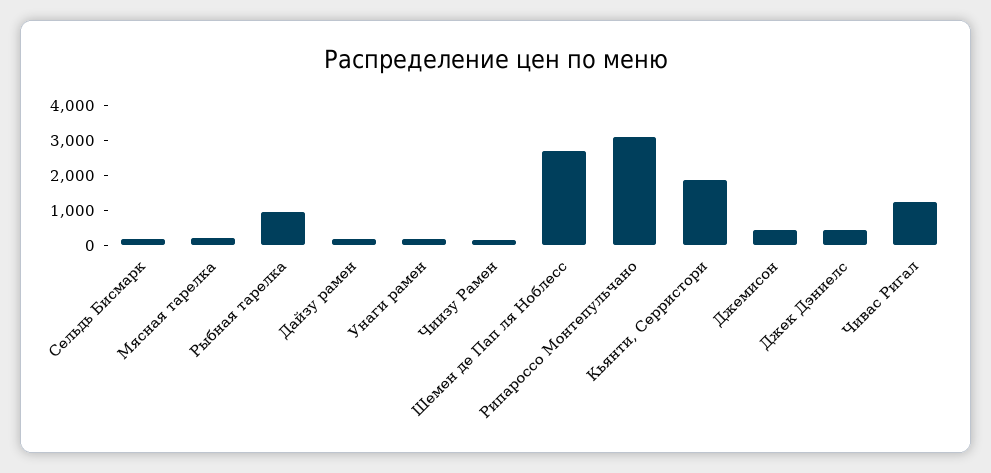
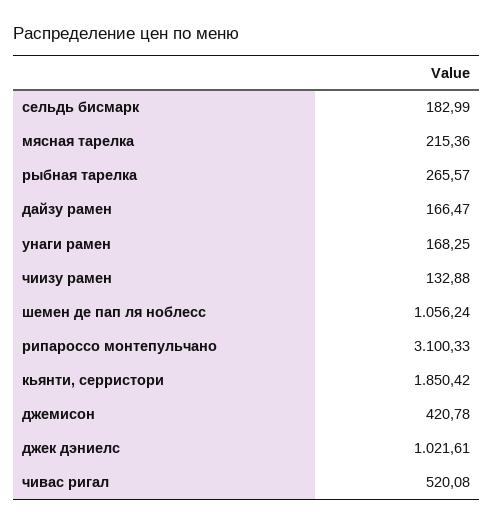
Рыбная тарелка: 1000 -> 265.57
Шемен де Пап ля Ноблесс: 2750 -> 1056.24
Джек Дэниелс: 500 -> 1021.61
Чивас Ригал: 1250 -> 520.08

